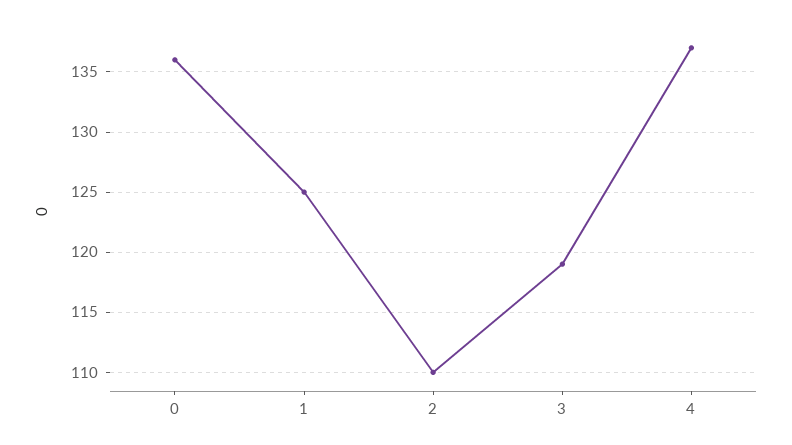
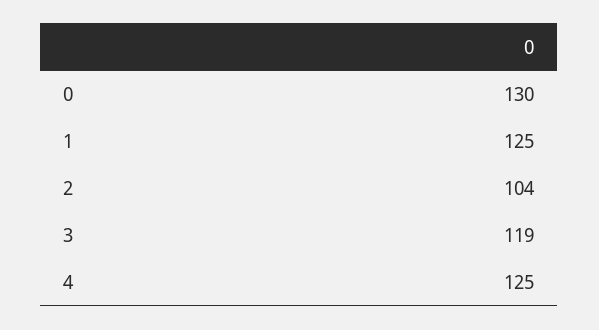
0: 136 -> 130
2: 110 -> 104
4: 137 -> 125

